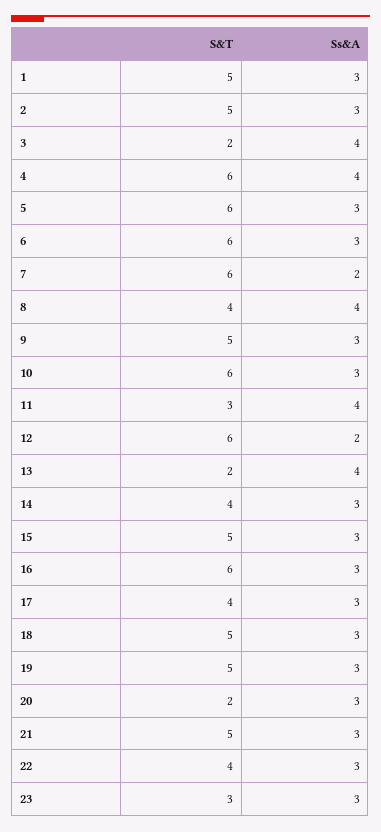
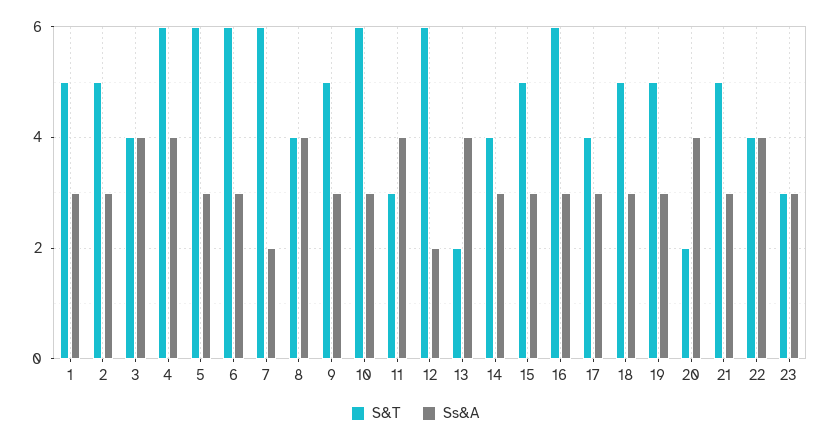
S&T, 3: 2 -> 4
Ss&A, 20: 3 -> 4
Ss&A, 22: 3 -> 4

